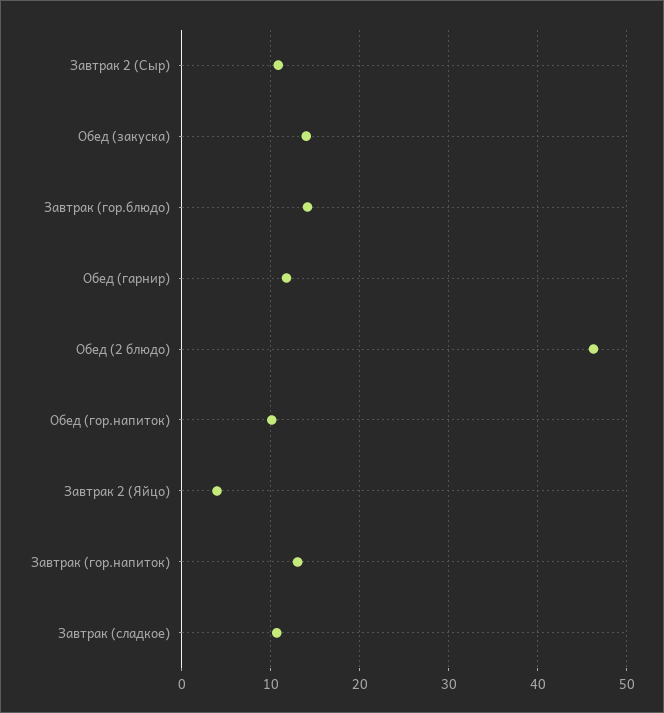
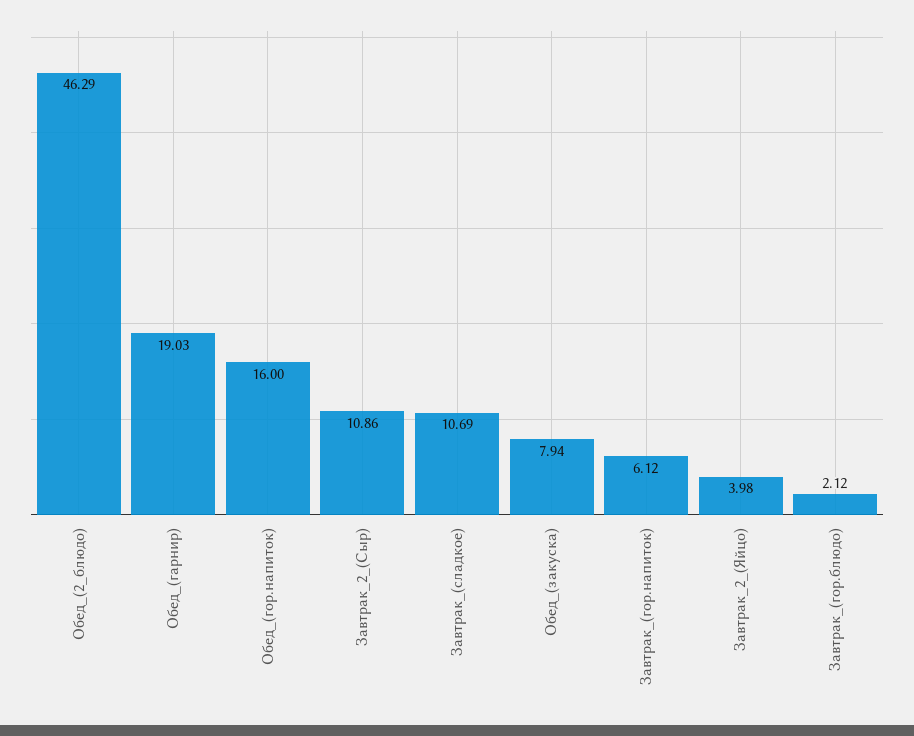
Обед (закуска): 14 -> 7.94
Завтрак (гор.блюдо): 14 -> 2.12
Обед (гарнир): 12 -> 19.03
Обед (гор.напиток): 10 -> 16
Завтрак (гор.напиток): 13 -> 6.12

